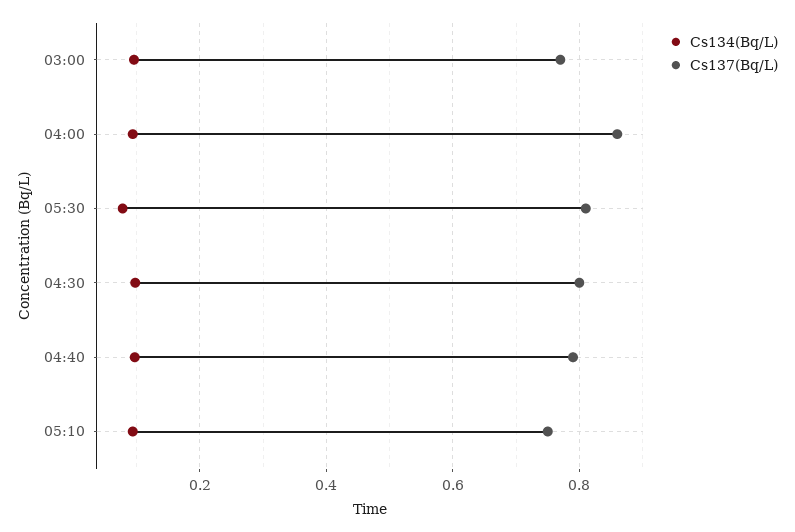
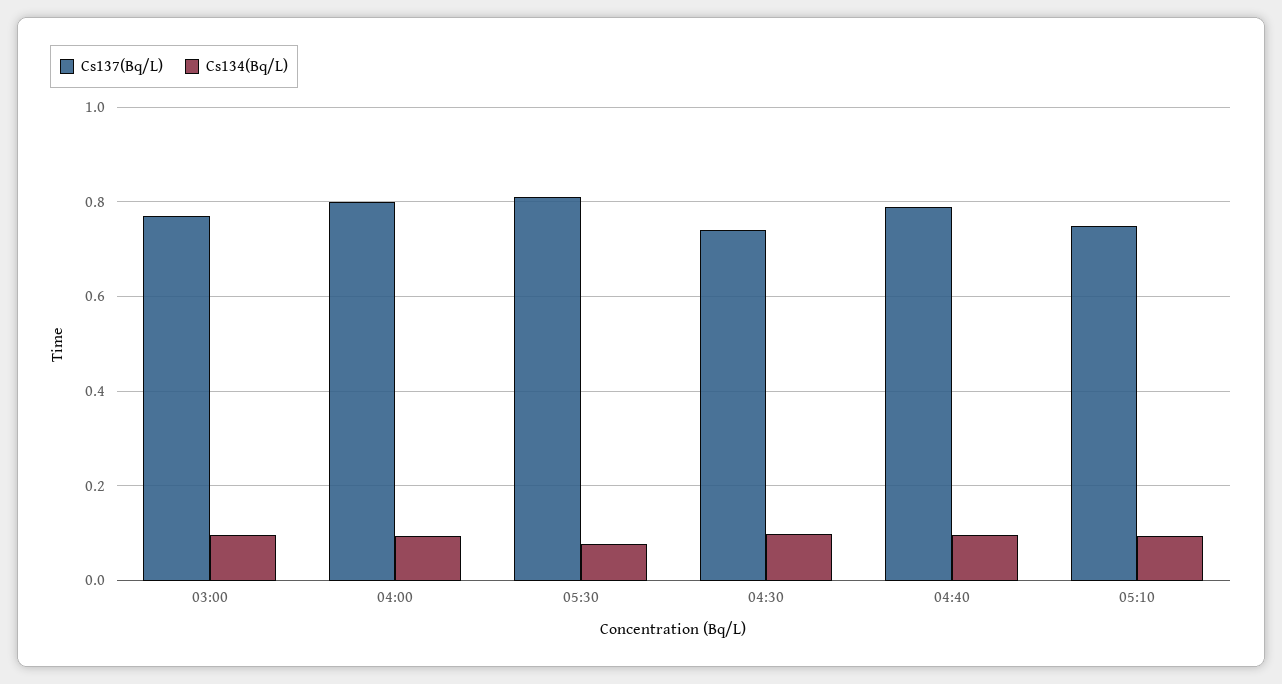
Cs137(Bq/L), 04:00: 0.86 -> 0.8
Cs137(Bq/L), 04:30: 0.8 -> 0.74

